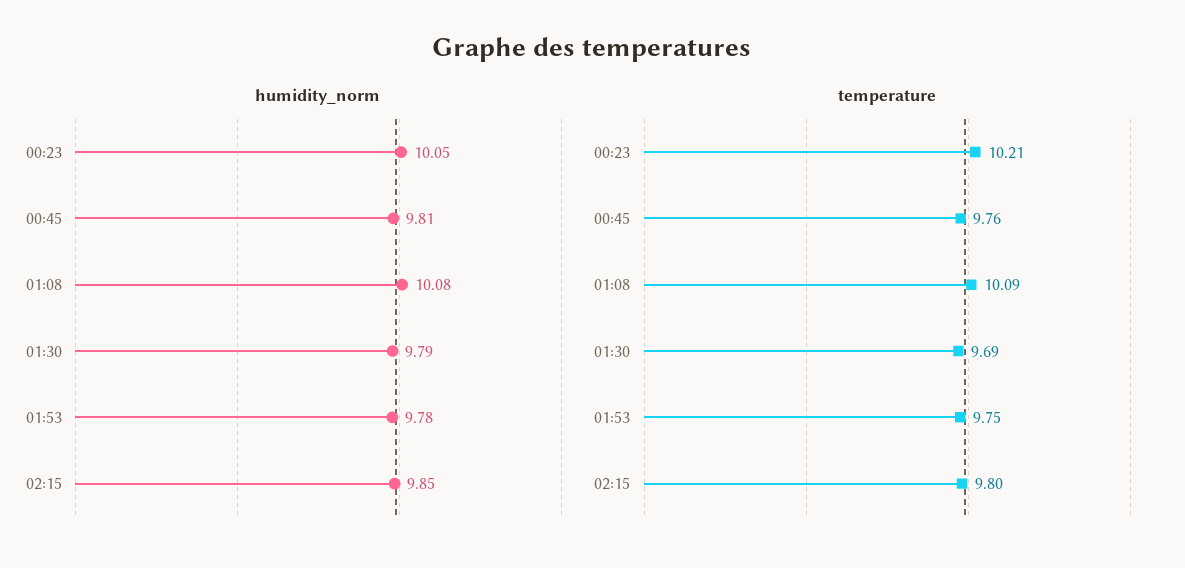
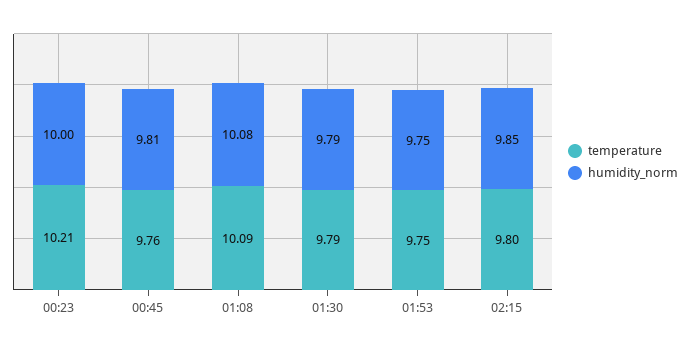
humidity_norm, 00:23: 10.05 -> 10
humidity_norm, 01:53: 9.78 -> 9.75
temperature, 01:30: 9.69 -> 9.79

